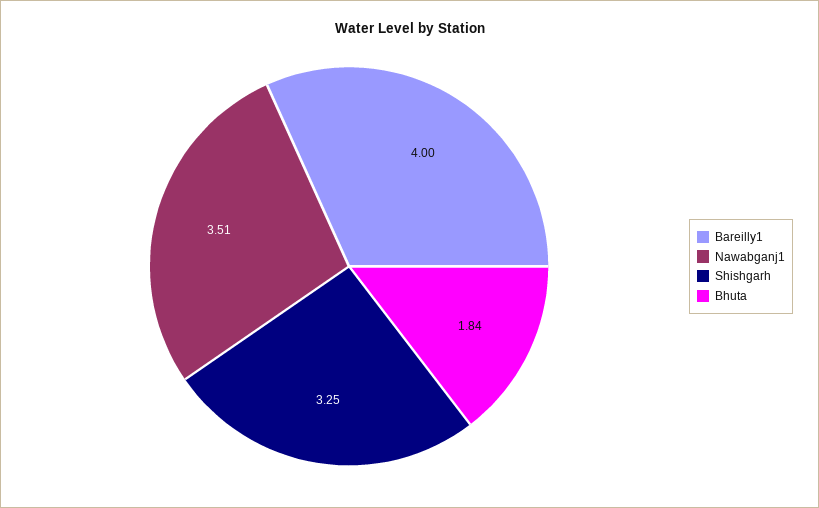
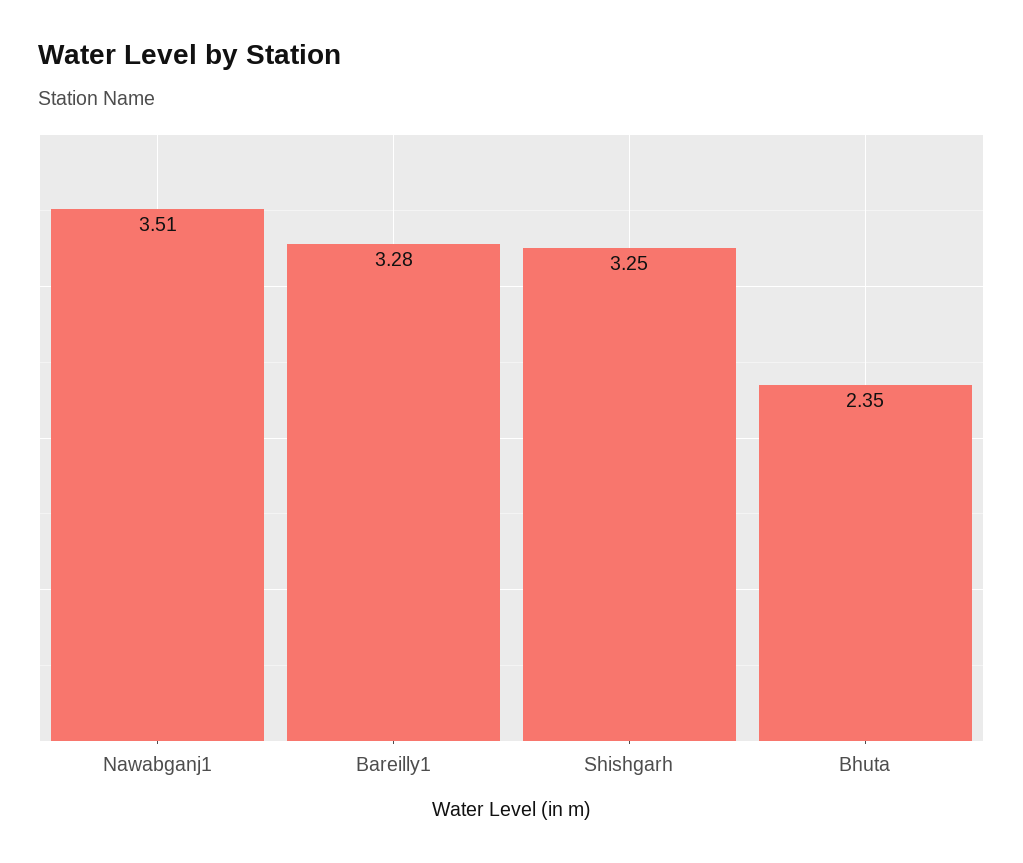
Bareilly1: 4 -> 3.28
Bhuta: 1.84 -> 2.35

